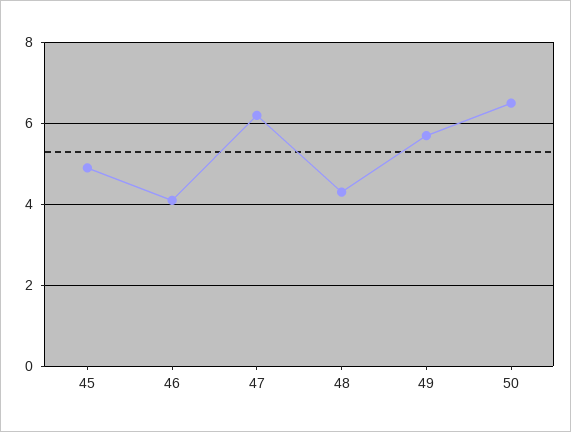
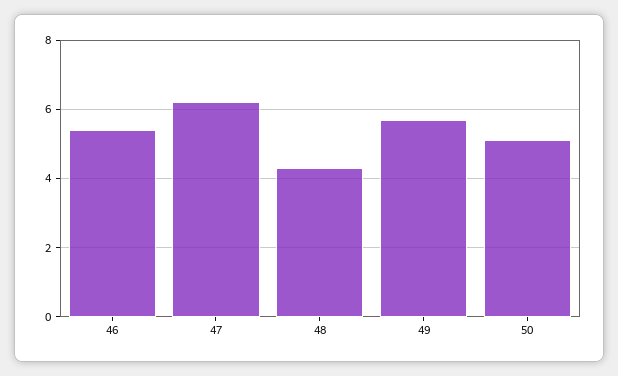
45: 5 -> none
46: 4 -> 5.5
50: 6.5 -> 5

